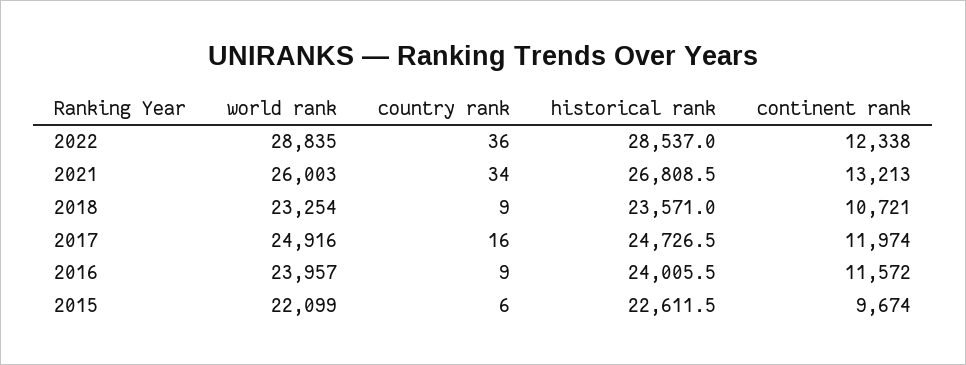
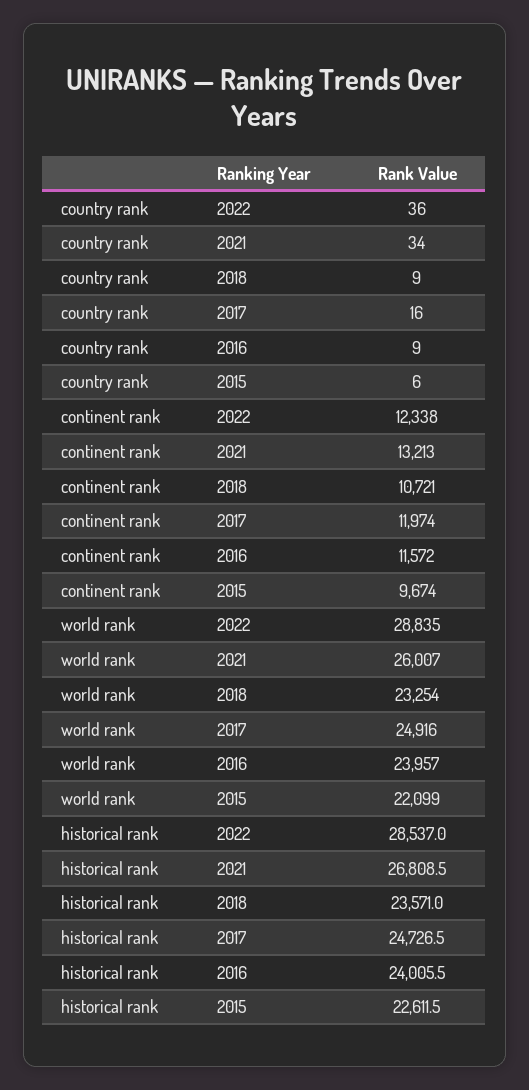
world rank, 2021: 26003 -> 26007

